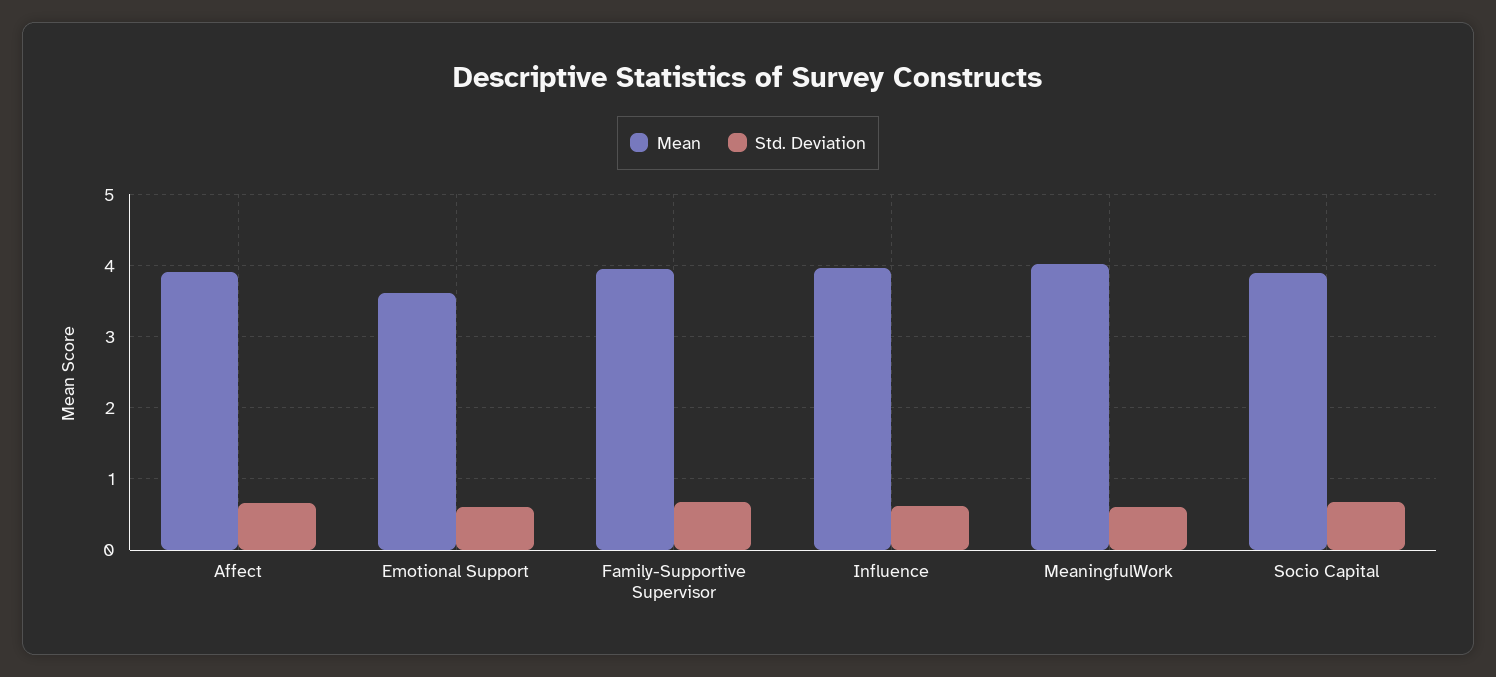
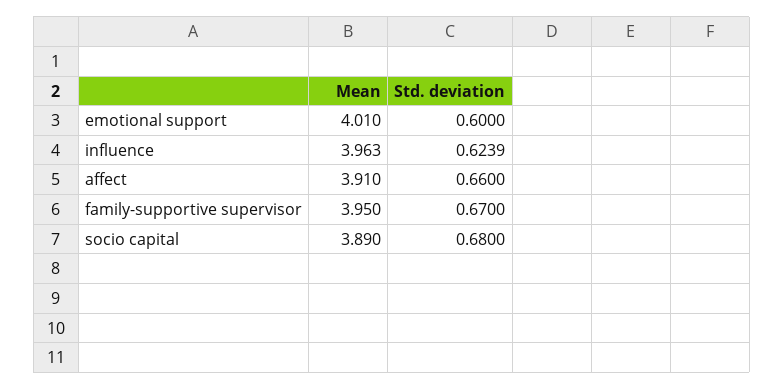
Mean, Emotional Support: 3.6 -> 4.01
Mean, MeaningfulWork: 4 -> none
Std. Deviation, MeaningfulWork: 0.6 -> none

